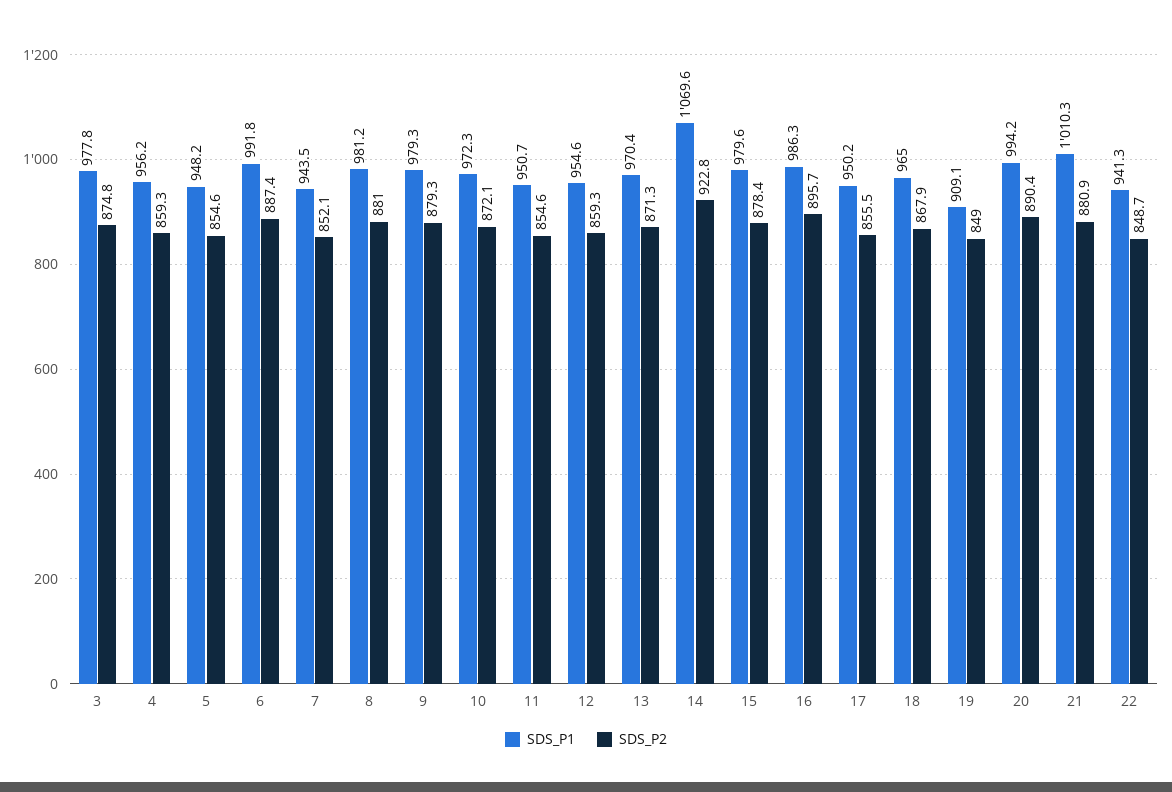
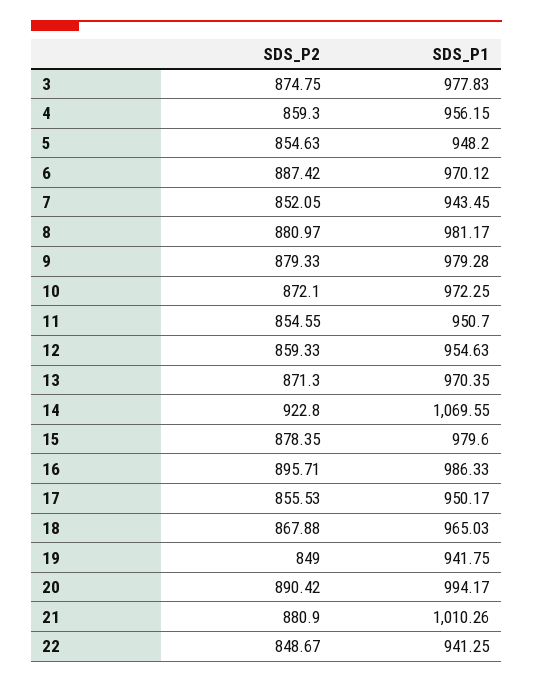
SDS_P1, 6: 991.8 -> 970.12
SDS_P1, 19: 909.1 -> 941.75

